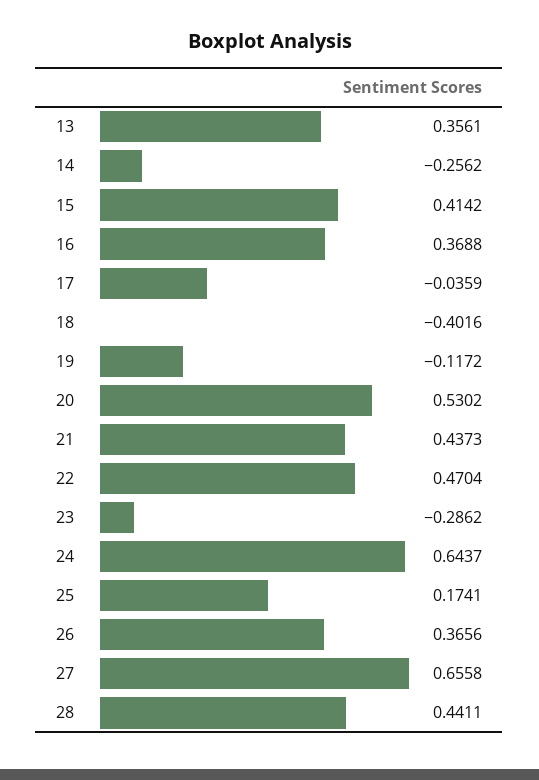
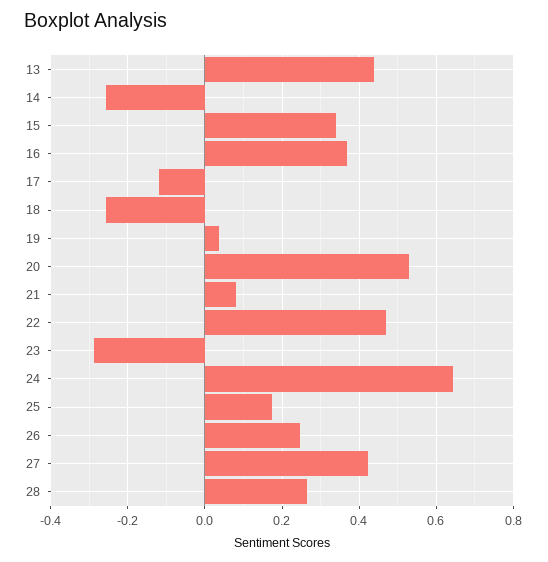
13: 0.3561 -> 0.44
15: 0.4142 -> 0.34
17: -0.0359 -> -0.12
18: -0.4016 -> -0.26
19: -0.1172 -> 0.04
21: 0.4373 -> 0.08
26: 0.3656 -> 0.24
27: 0.6558 -> 0.42
28: 0.4411 -> 0.26

